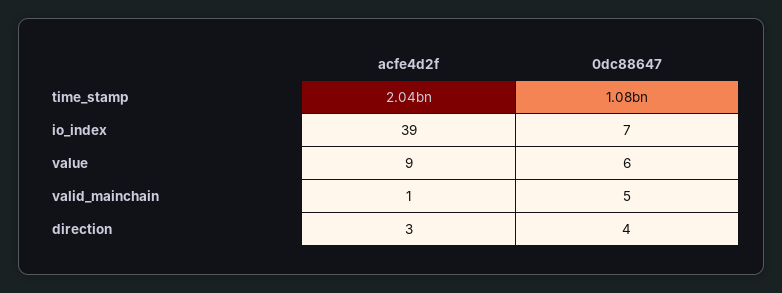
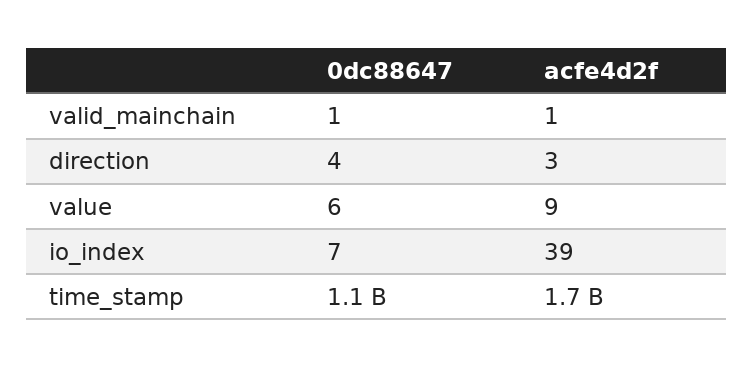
acfe4d2f, time_stamp: 2040000000 -> 1700000000
0dc88647, valid_mainchain: 5 -> 1

